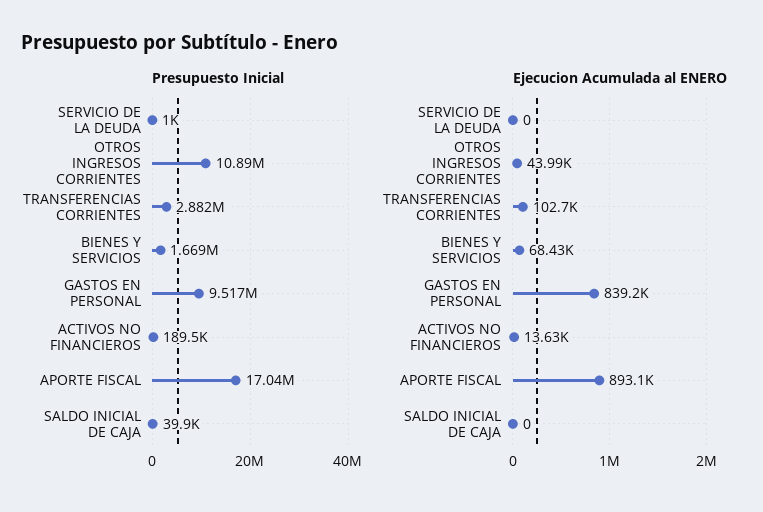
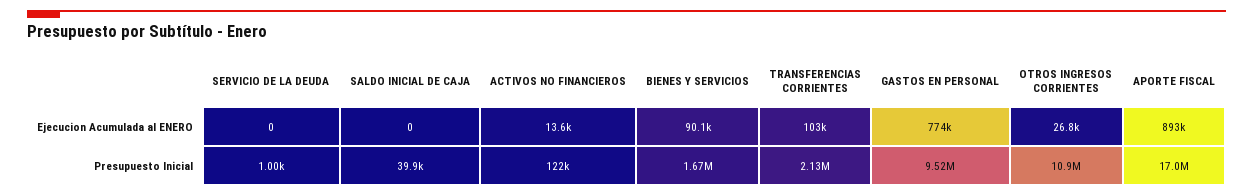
Presupuesto Inicial, TRANSFERENCIAS CORRIENTES: 2882000 -> 2130000
Presupuesto Inicial, ACTIVOS NO FINANCIEROS: 189500 -> 122000
Ejecucion Acumulada al ENERO, OTROS INGRESOS CORRIENTES: 43990 -> 26800
Ejecucion Acumulada al ENERO, BIENES Y SERVICIOS: 68430 -> 90100
Ejecucion Acumulada al ENERO, GASTOS EN PERSONAL: 839200 -> 774000

